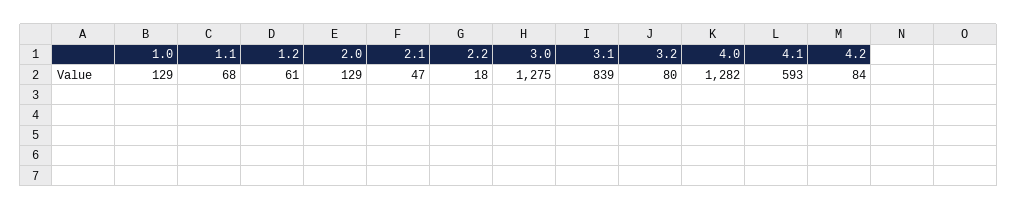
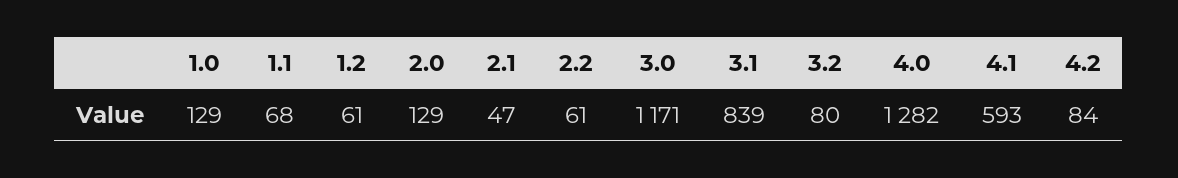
2.2: 18 -> 61
3.0: 1275 -> 1171

